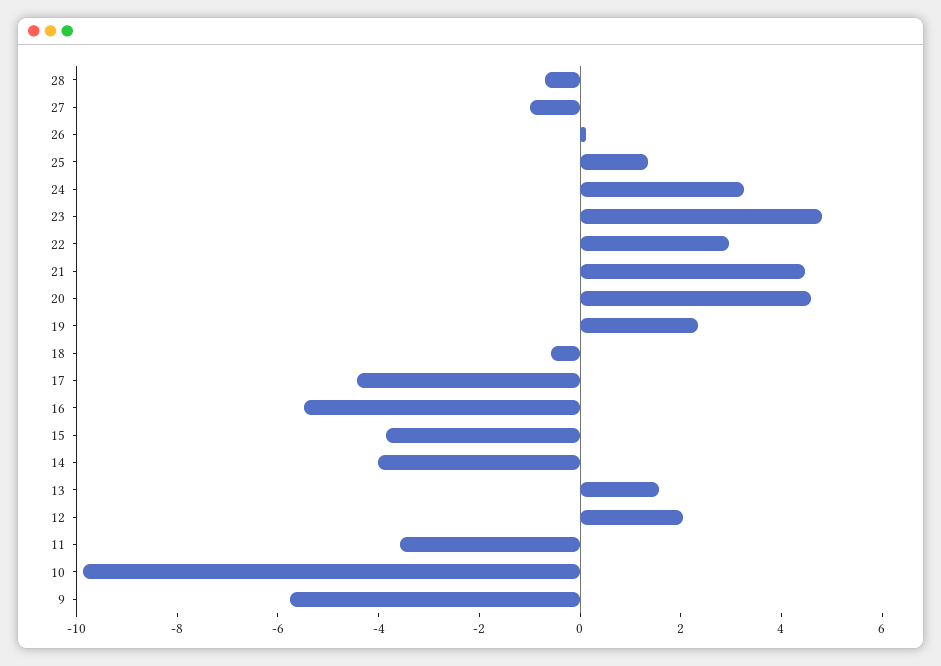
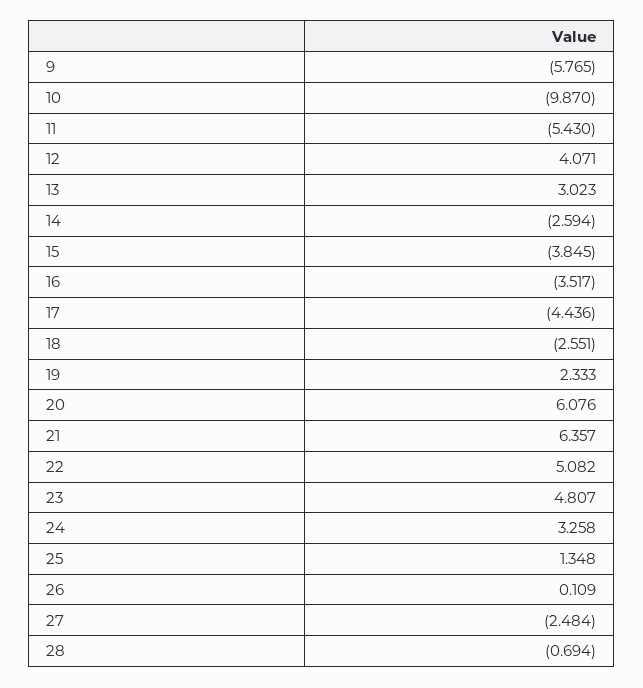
27: -1 -> -2.484
22: 3 -> 5.082
21: 4.5 -> 6.357
20: 4.5 -> 6.076
18: -0.5 -> -2.551
16: -5.5 -> -3.517
14: -4 -> -2.594
13: 1.5 -> 3.023
12: 2 -> 4.071
11: -3.5 -> -5.43

